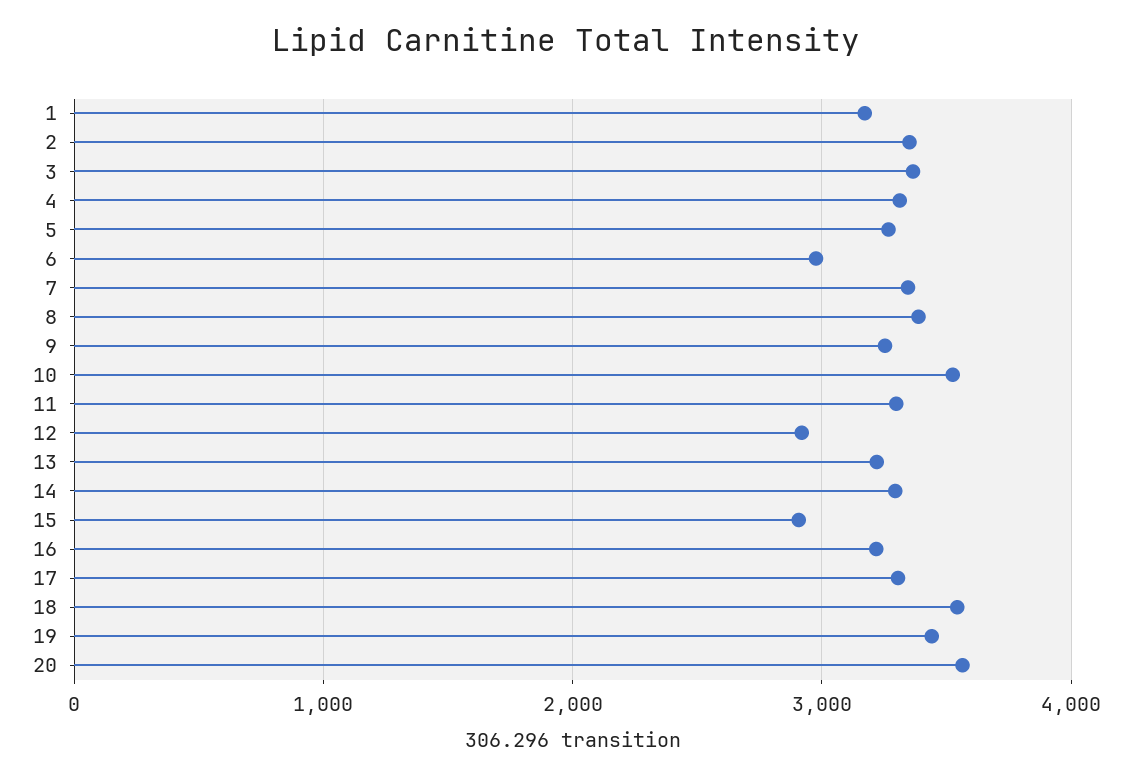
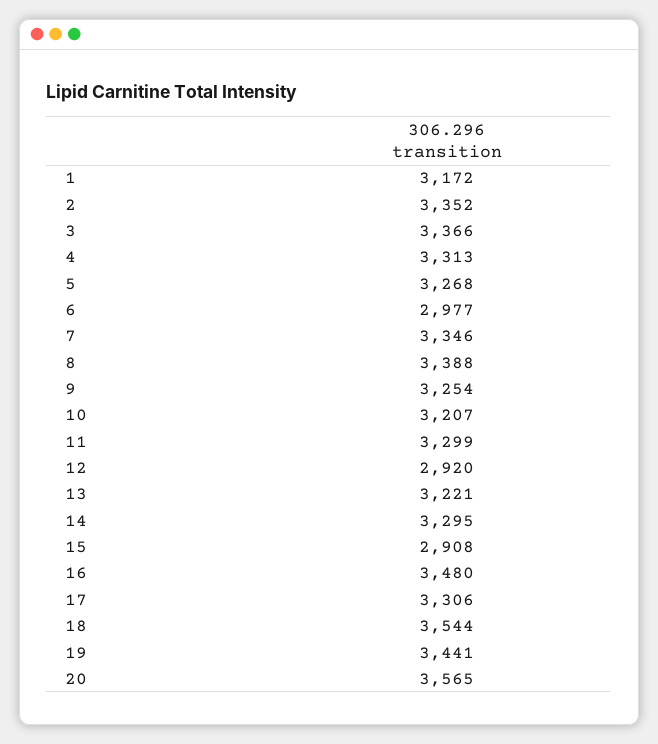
10: 3500 -> 3207
16: 3200 -> 3480

